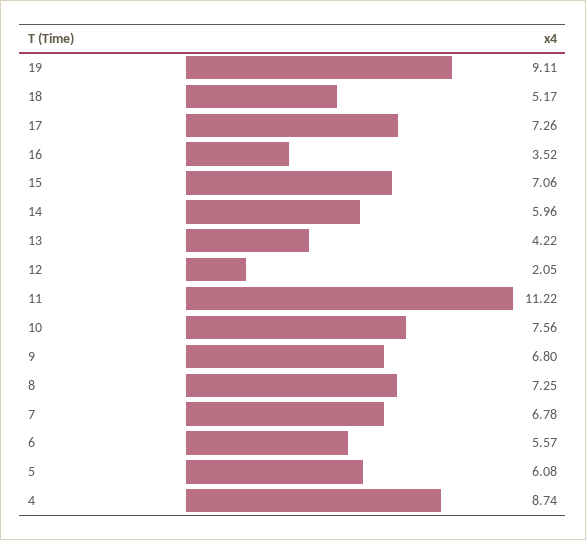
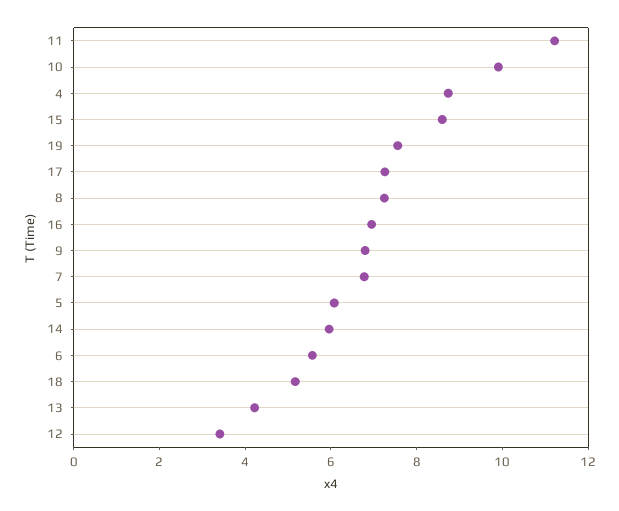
19: 9.11 -> 7.5
16: 3.52 -> 7
15: 7.06 -> 8.5
12: 2.05 -> 3.5
10: 7.56 -> 10

